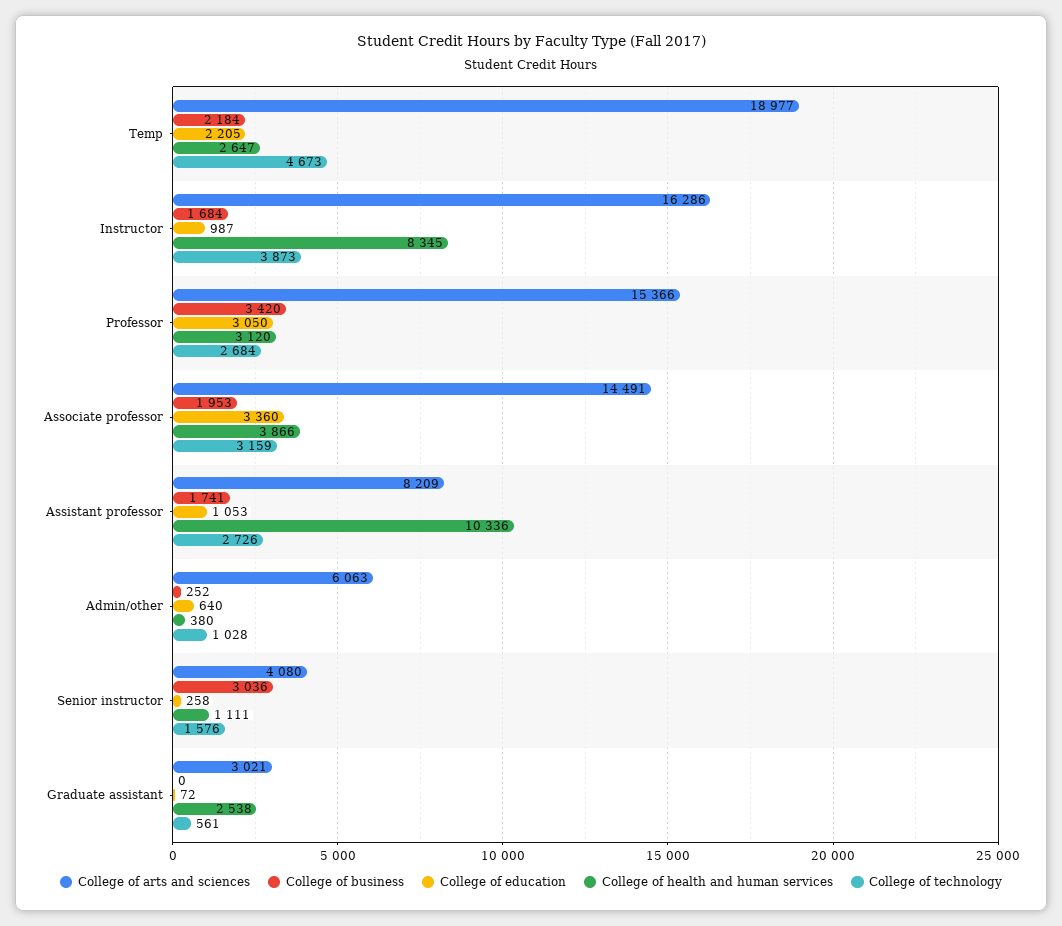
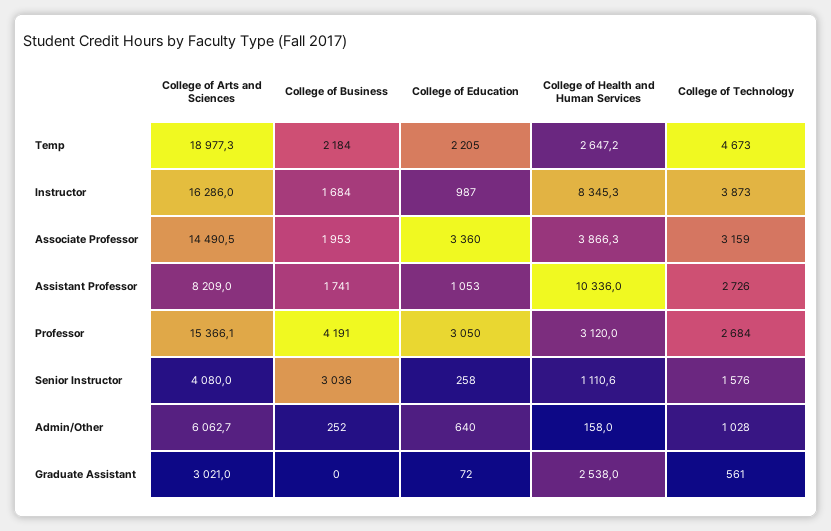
College of business, Professor: 3420 -> 4191
College of health and human services, Admin/other: 380 -> 158

